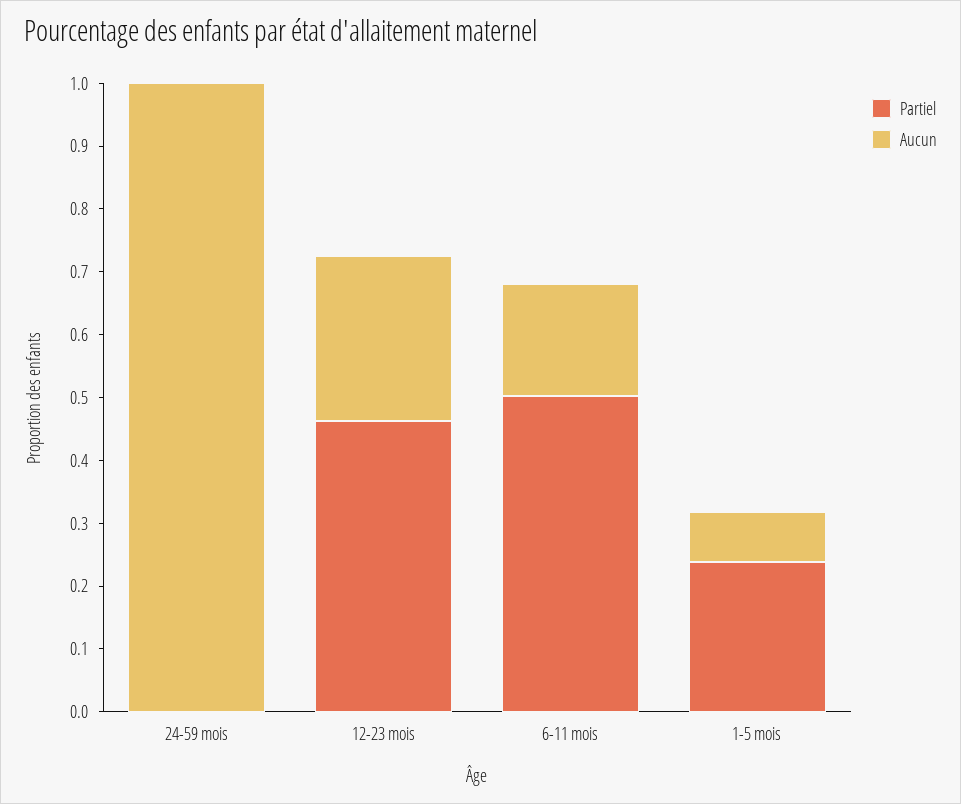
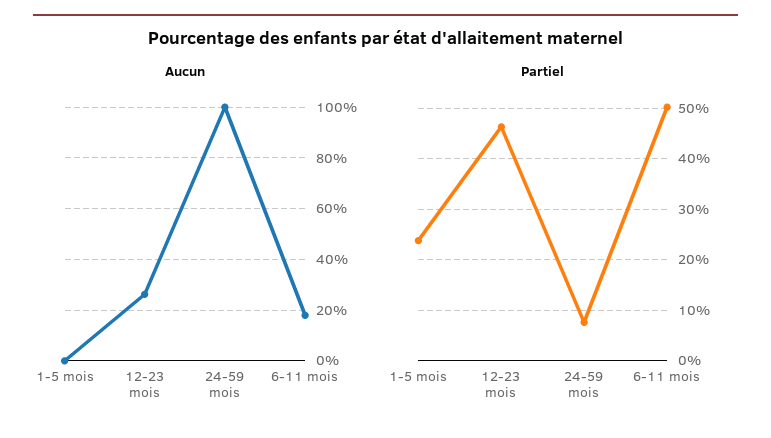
Partiel, 24-59 mois: 0 -> 0.08
Aucun, 1-5 mois: 0.08 -> 0

